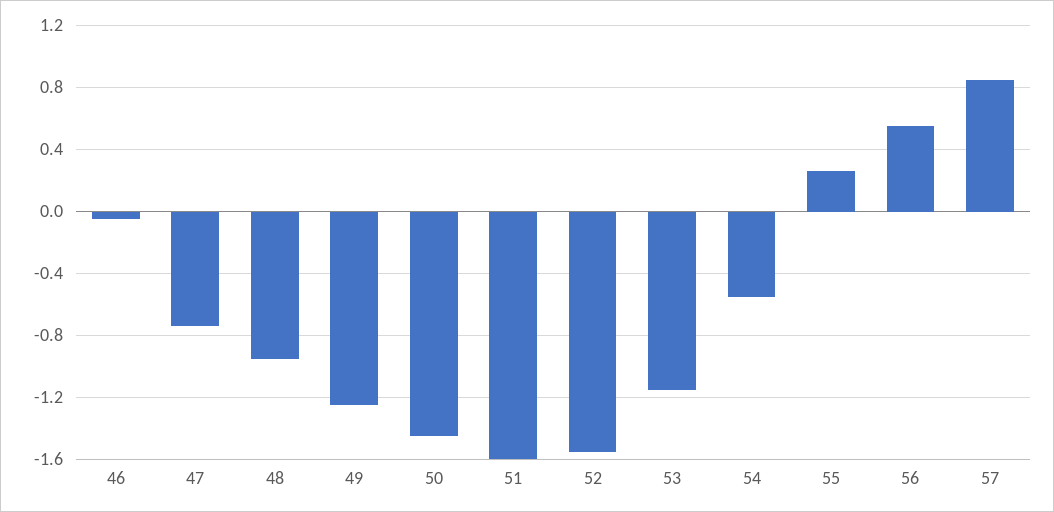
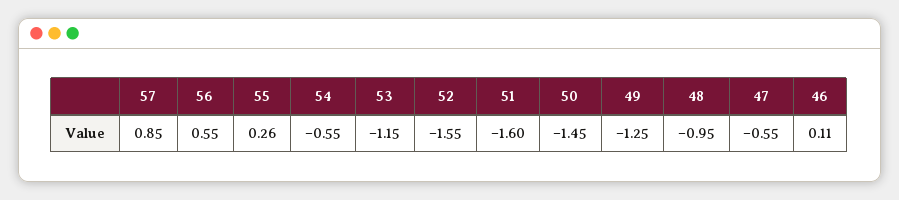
46: -0.05 -> 0.11
47: -0.75 -> -0.55

